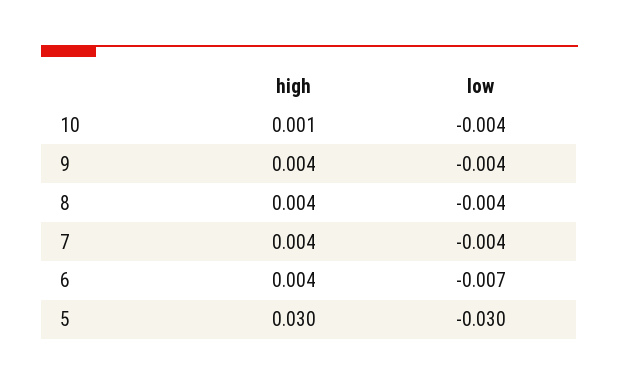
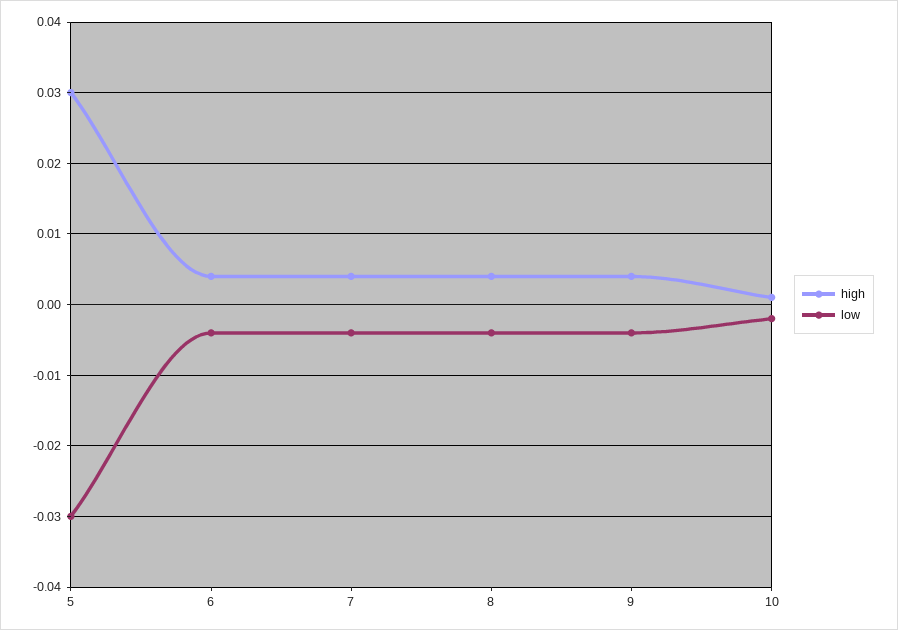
low, 10: -0.004 -> -0.002
low, 6: -0.007 -> -0.004

